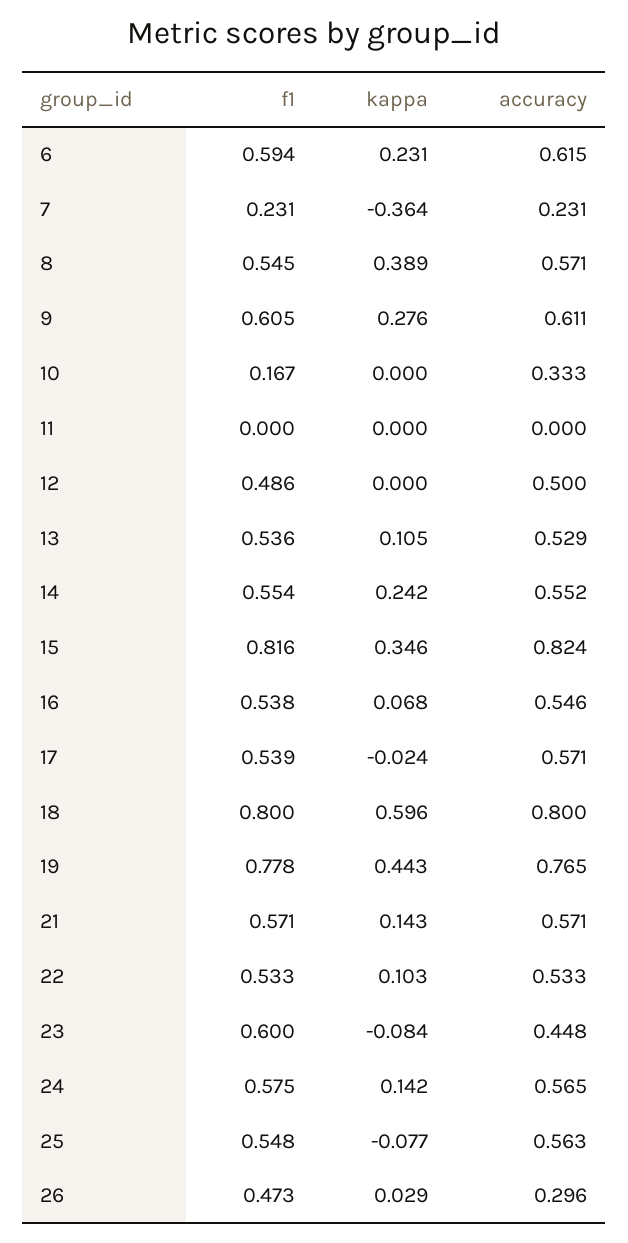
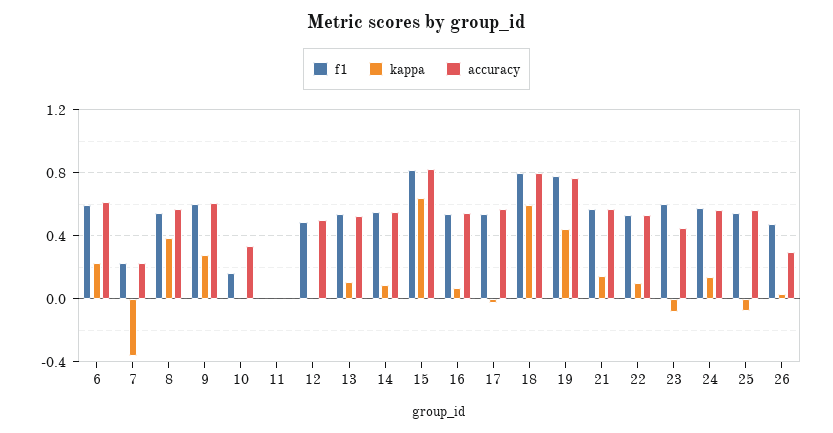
kappa, 14: 0.242 -> 0.1
kappa, 15: 0.346 -> 0.65

